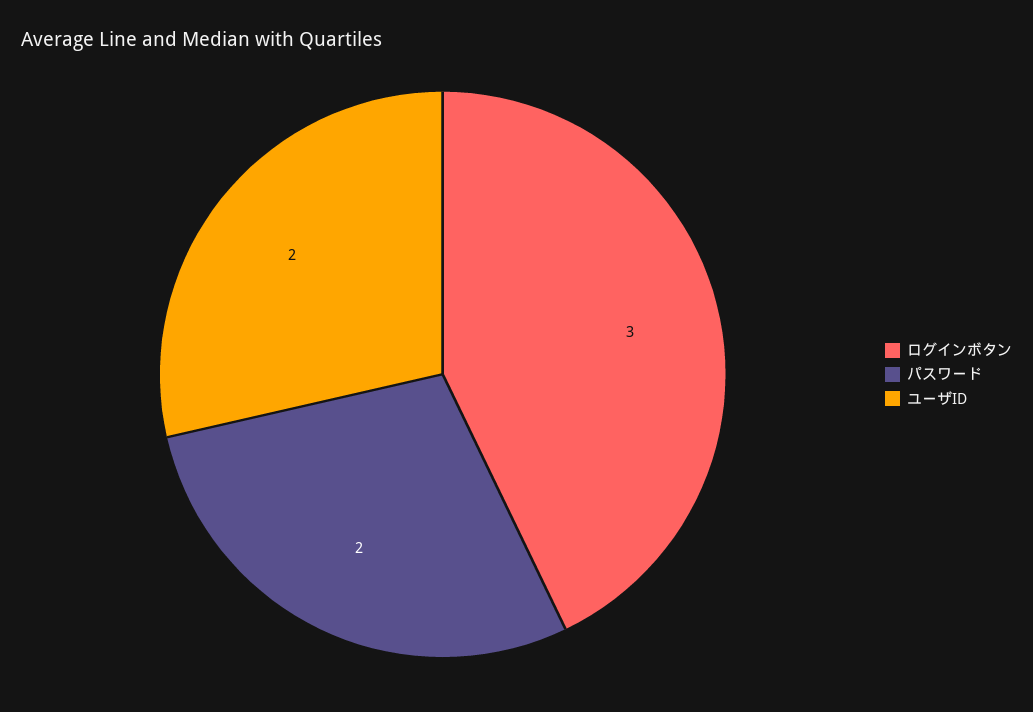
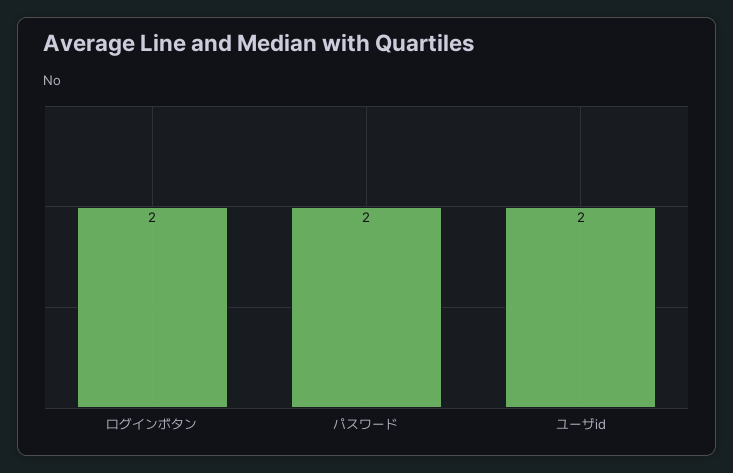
ログインボタン: 3 -> 2

